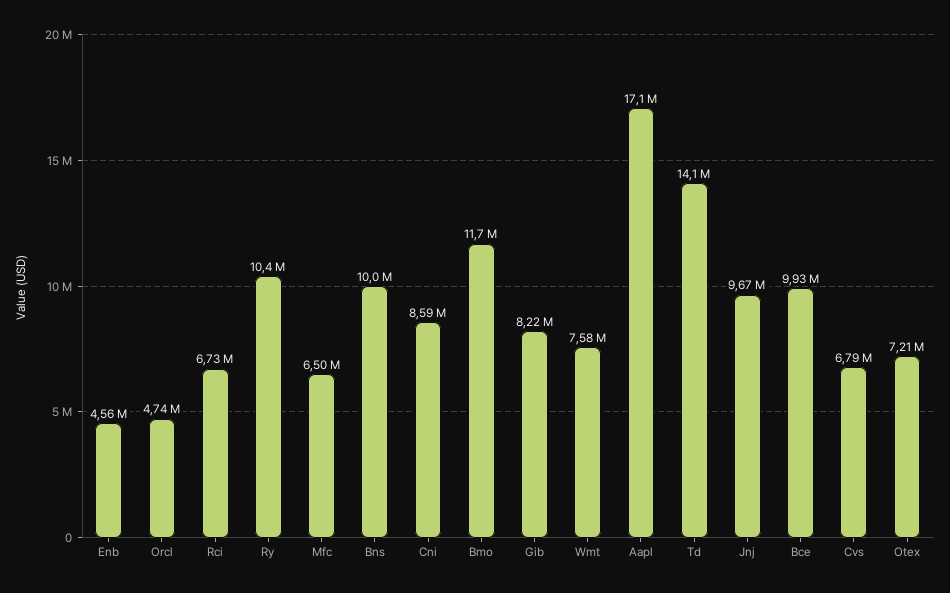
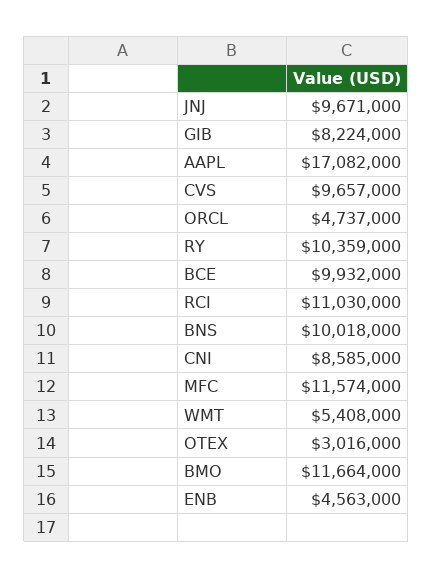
Rci: 6730000 -> 11030000
Mfc: 6500000 -> 11574000
Wmt: 7580000 -> 5408000
Td: 14100000 -> none
Cvs: 6790000 -> 9657000
Otex: 7210000 -> 3016000

